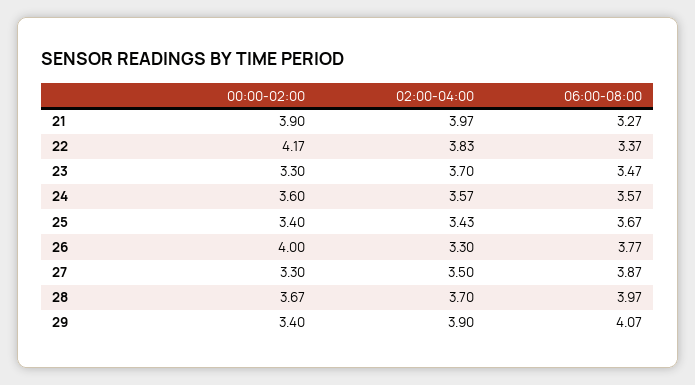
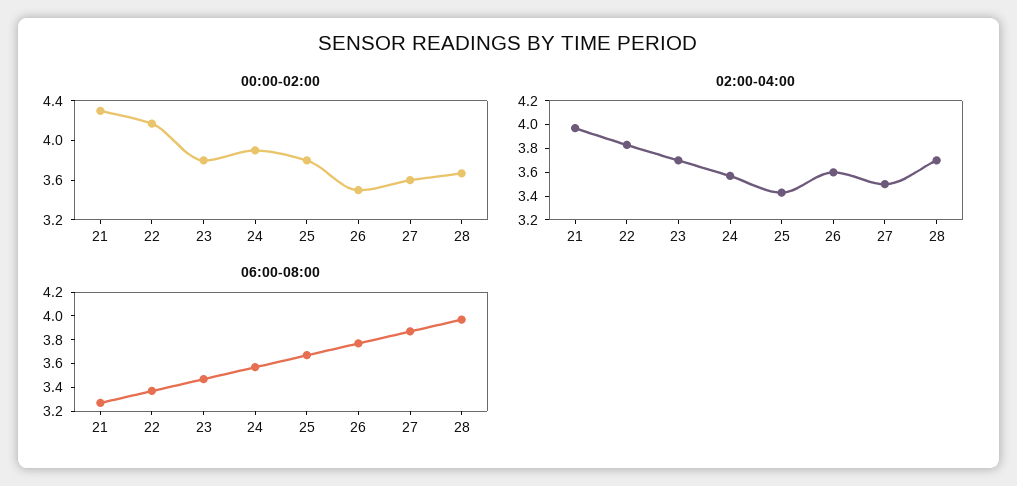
00:00-02:00, 21: 3.9 -> 4.3
00:00-02:00, 23: 3.3 -> 3.8
00:00-02:00, 24: 3.6 -> 3.9
00:00-02:00, 25: 3.4 -> 3.8
00:00-02:00, 26: 4 -> 3.5
02:00-04:00, 26: 3.3 -> 3.6
00:00-02:00, 27: 3.3 -> 3.6
00:00-02:00, 29: 3.4 -> none
02:00-04:00, 29: 3.9 -> none
06:00-08:00, 29: 4.07 -> none

